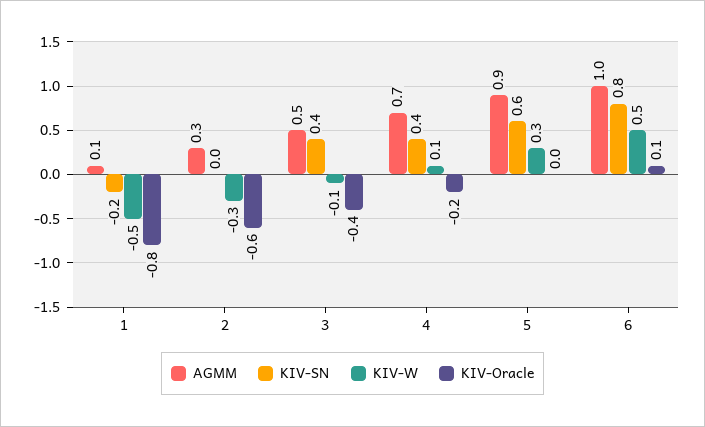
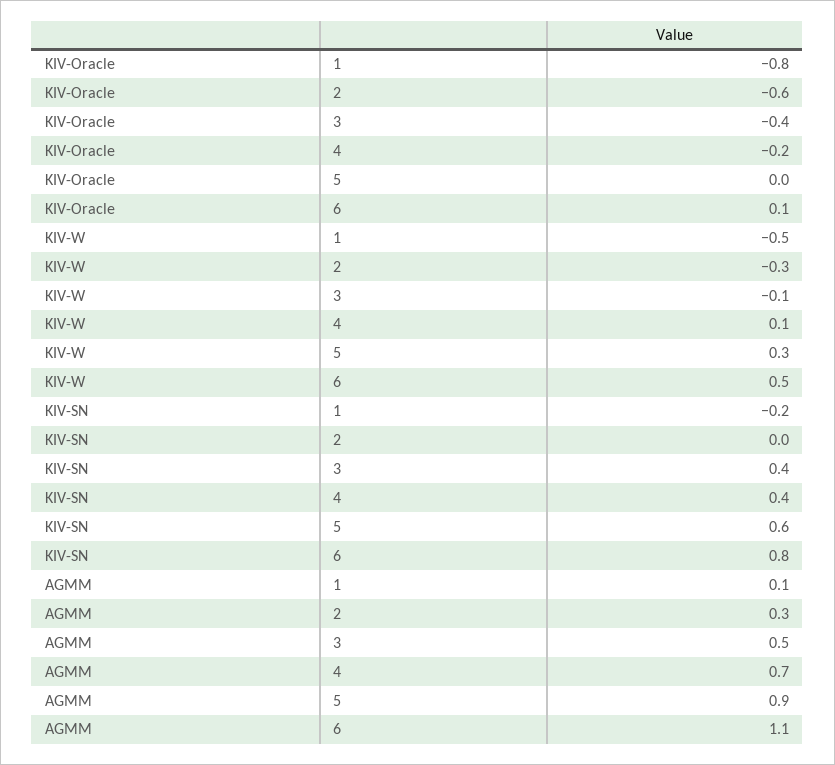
AGMM, 6: 1 -> 1.1

